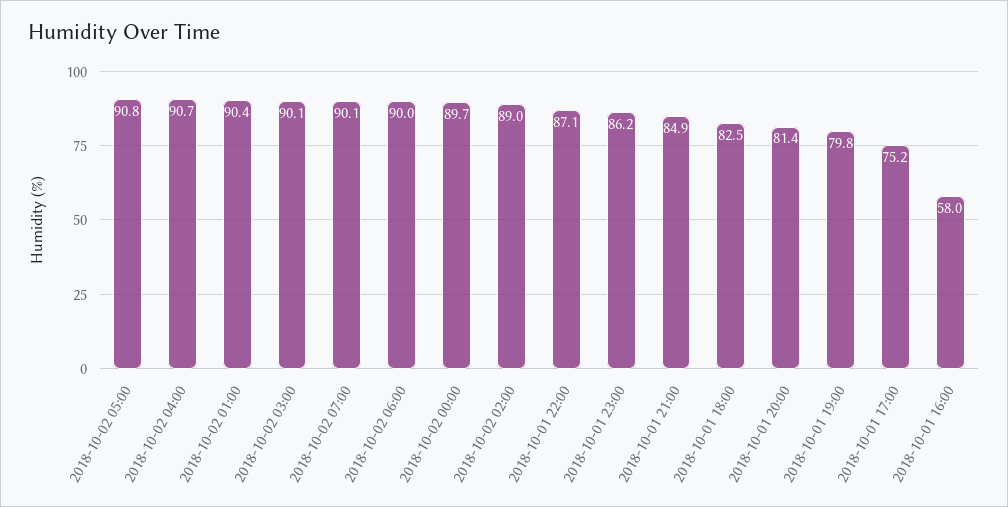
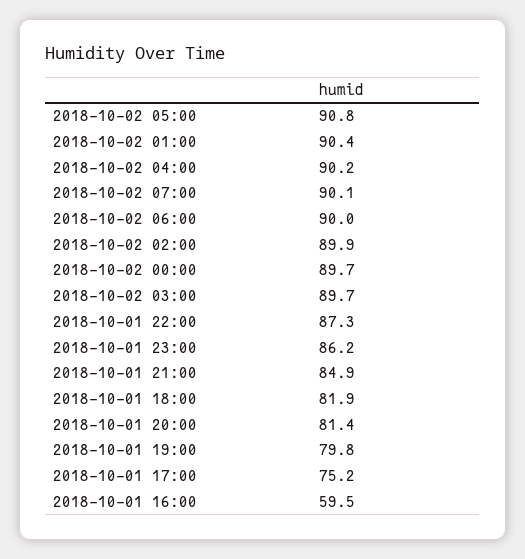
2018-10-02 04:00: 90.7 -> 90.2
2018-10-02 03:00: 90.1 -> 89.7
2018-10-02 02:00: 89 -> 89.9
2018-10-01 22:00: 87.1 -> 87.3
2018-10-01 18:00: 82.5 -> 81.9
2018-10-01 16:00: 58 -> 59.5

